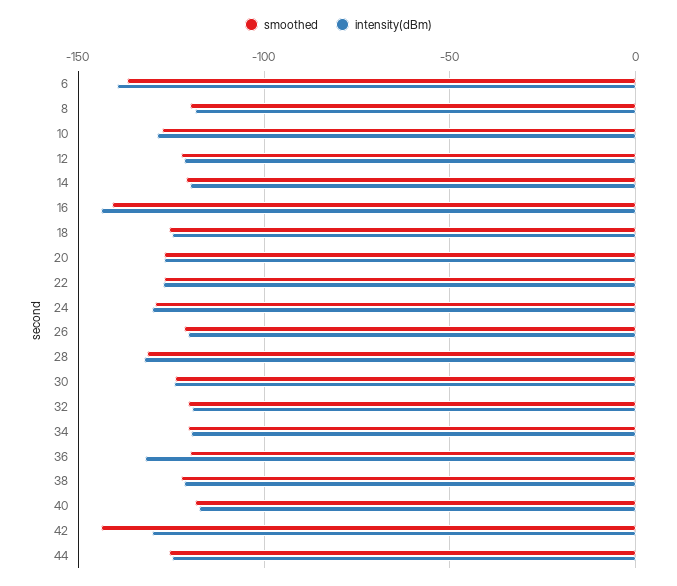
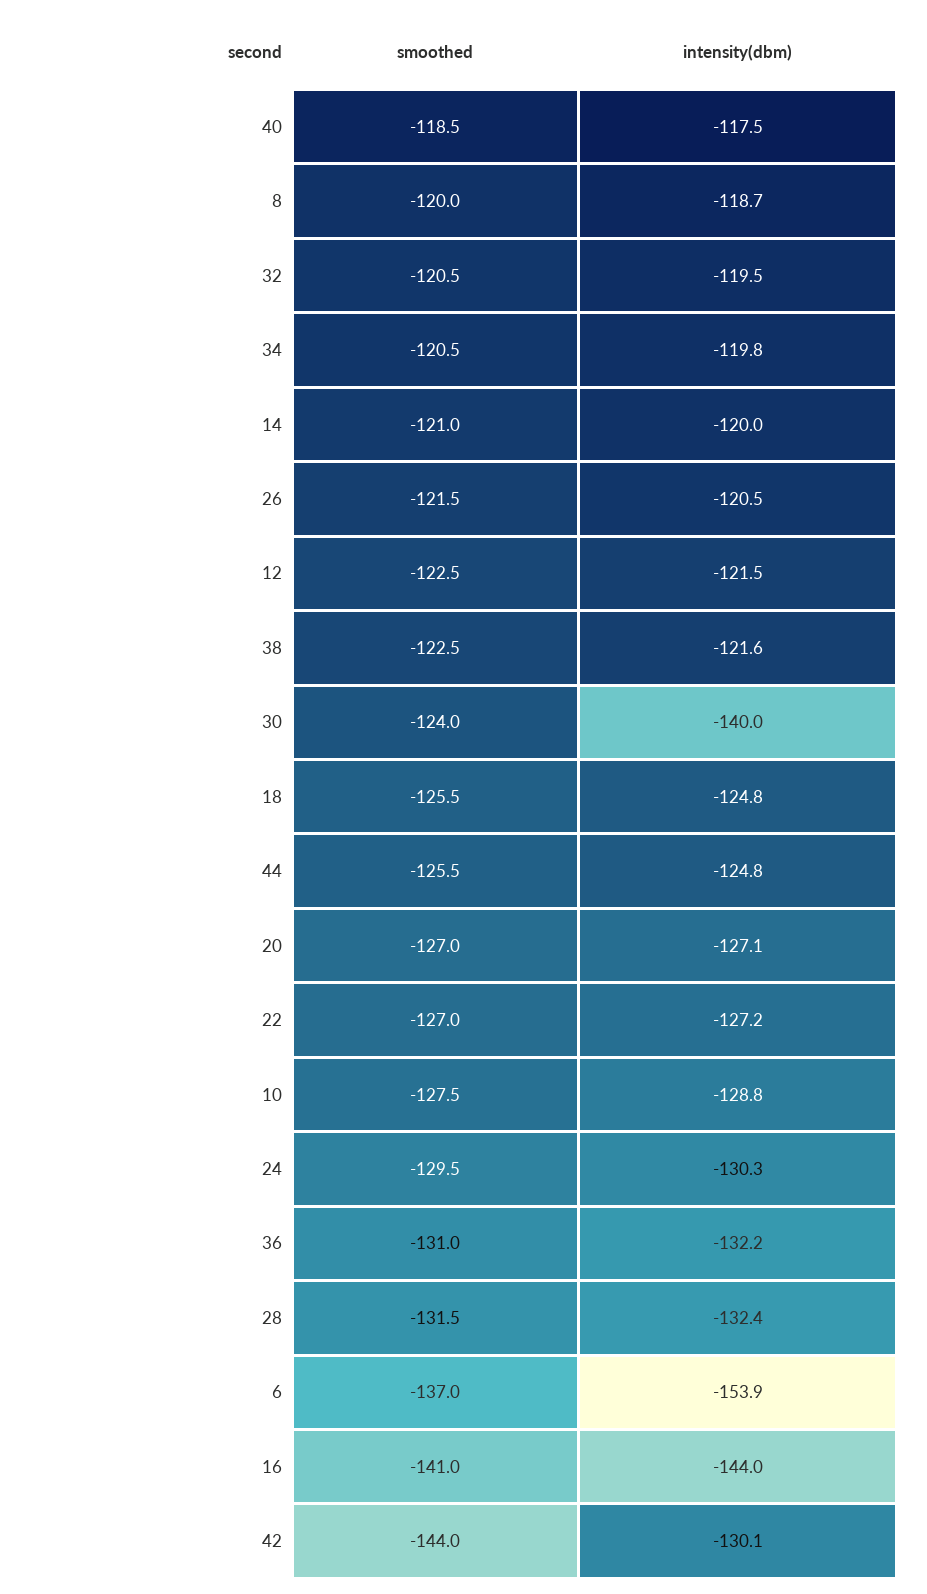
intensity(dBm), 6: -140 -> -153.9
intensity(dBm), 30: -125 -> -140
smoothed, 36: -120 -> -131

